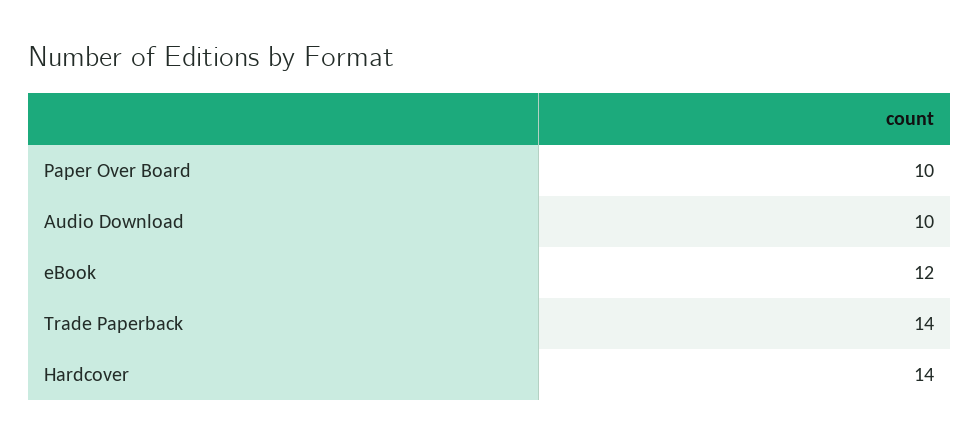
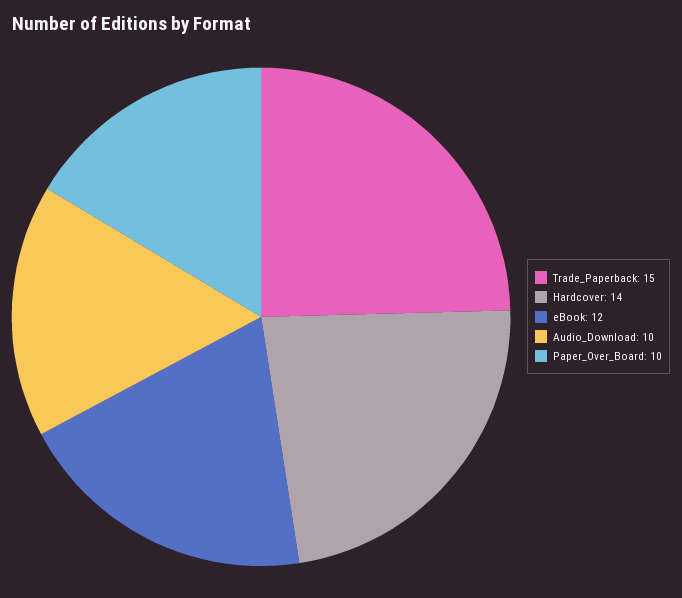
Trade Paperback: 14 -> 15

